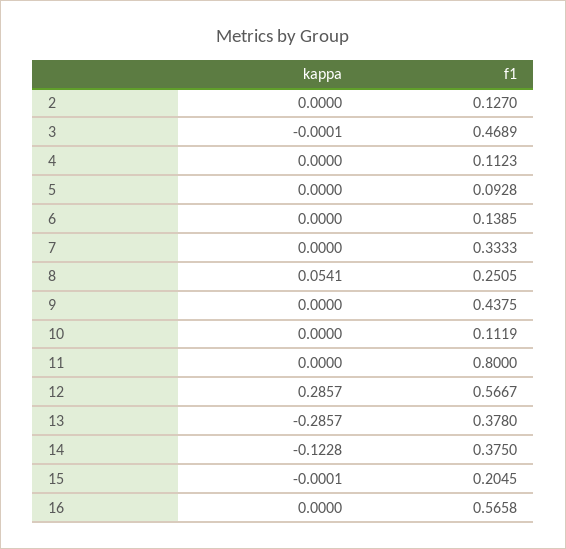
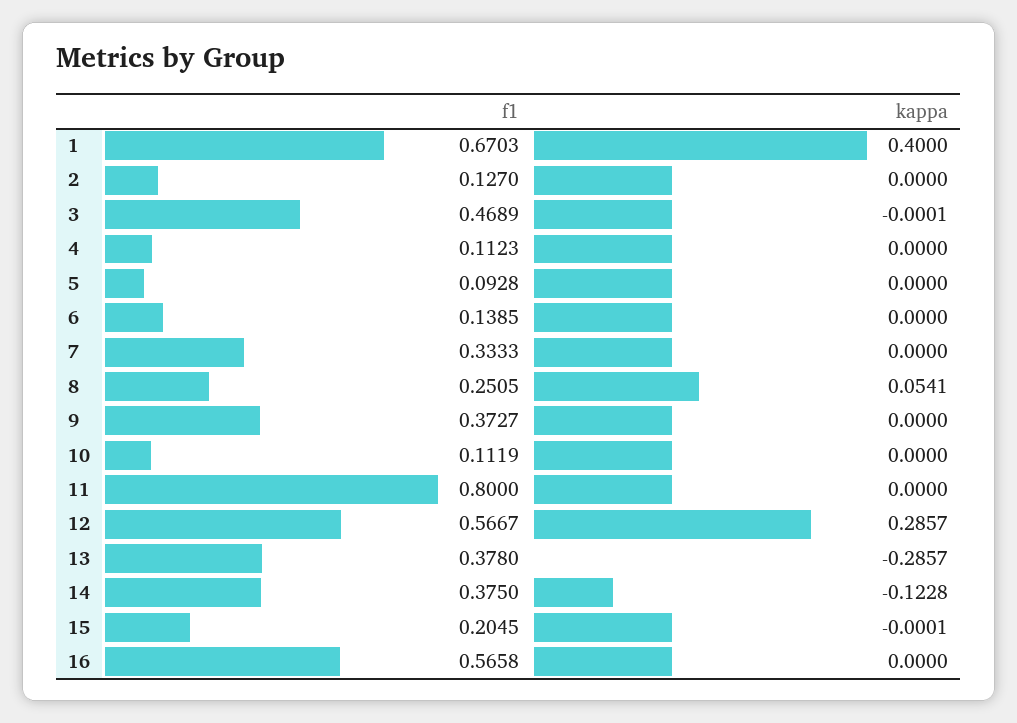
f1, 9: 0.4375 -> 0.3727
f1, 1: none -> 0.6703
kappa, 1: none -> 0.4

